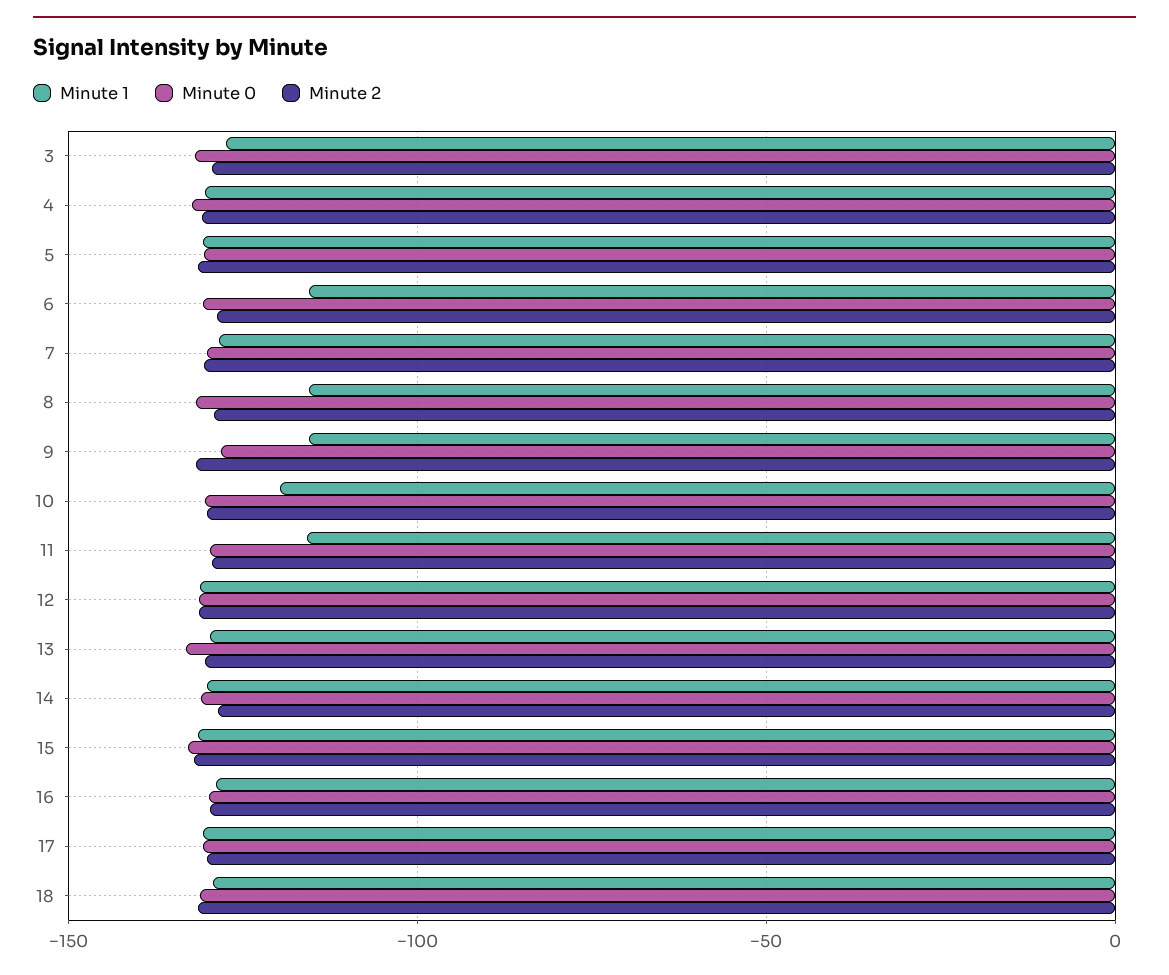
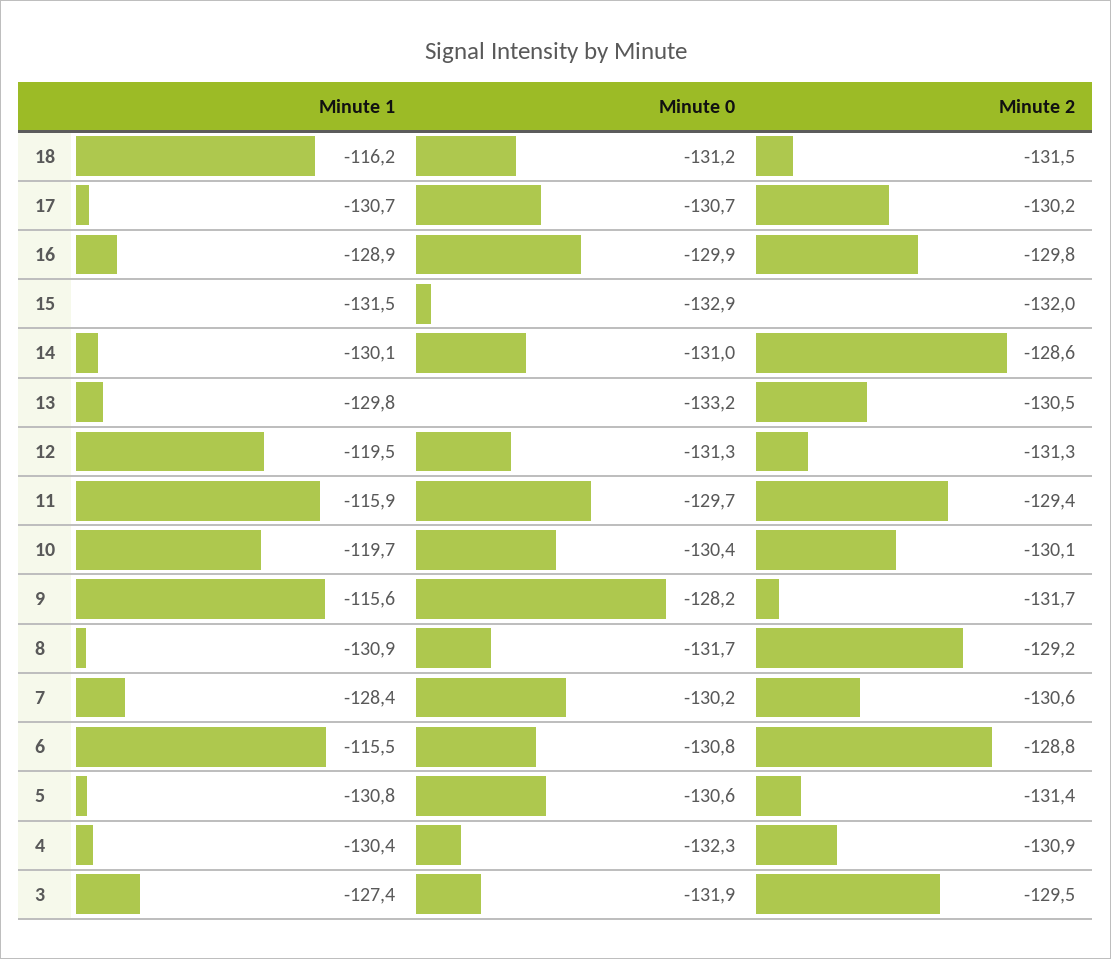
Minute 1, 8: -115 -> -130.9
Minute 1, 12: -130 -> -119.5
Minute 1, 18: -130 -> -116.2

